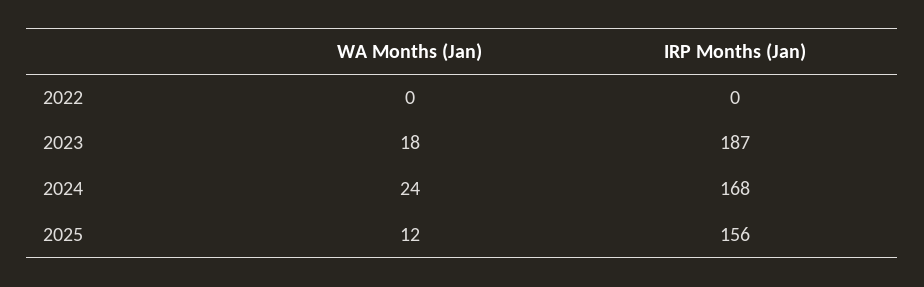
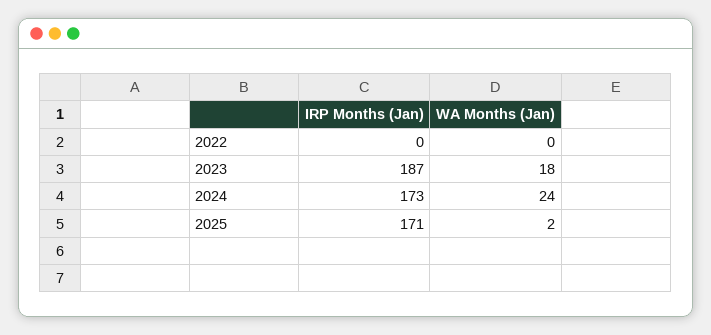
IRP Months (Jan), 2024: 168 -> 173
WA Months (Jan), 2025: 12 -> 2
IRP Months (Jan), 2025: 156 -> 171

